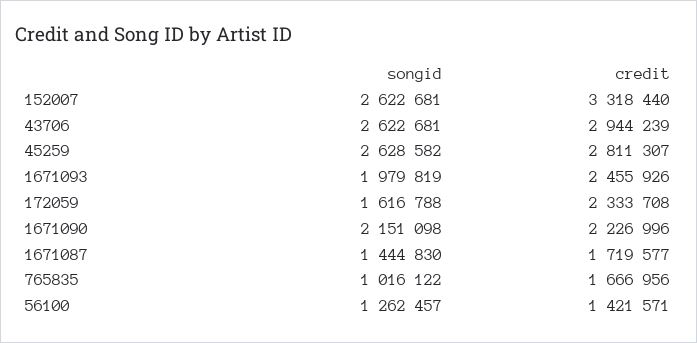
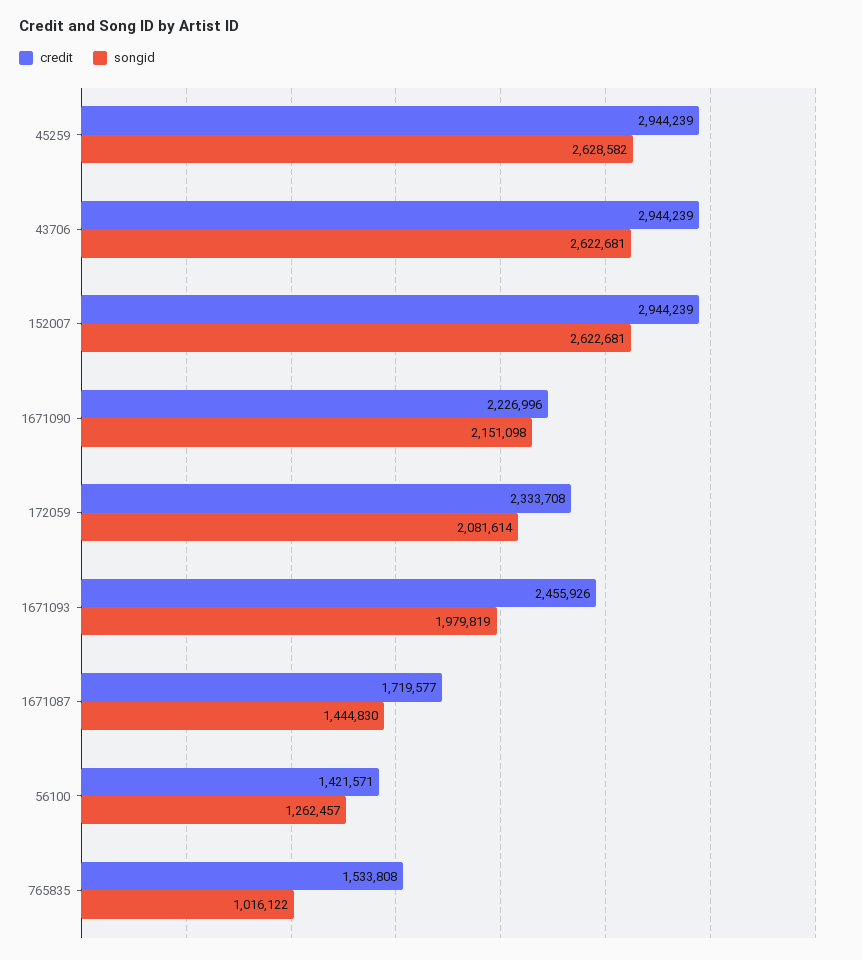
credit, 152007: 3318440 -> 2944239
credit, 45259: 2811307 -> 2944239
songid, 172059: 1616788 -> 2081614
credit, 765835: 1666956 -> 1533808

